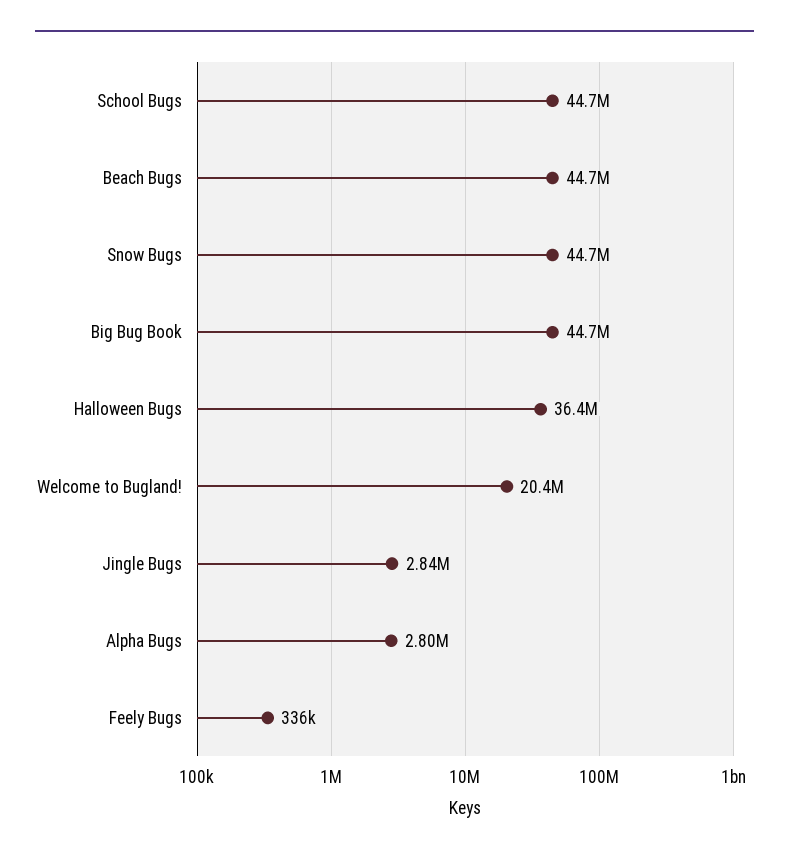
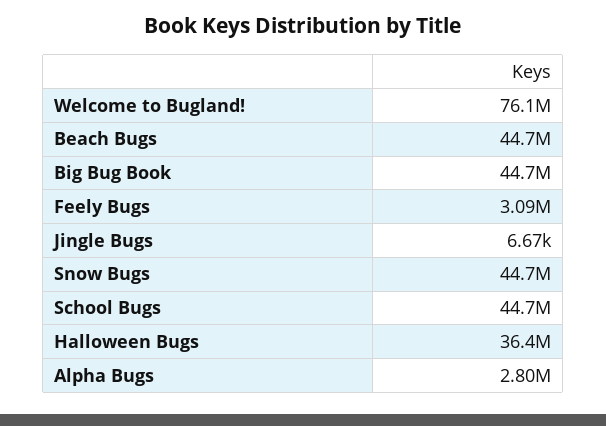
Welcome to Bugland!: 20400000 -> 76100000
Jingle Bugs: 2840000 -> 6670
Feely Bugs: 336000 -> 3090000

